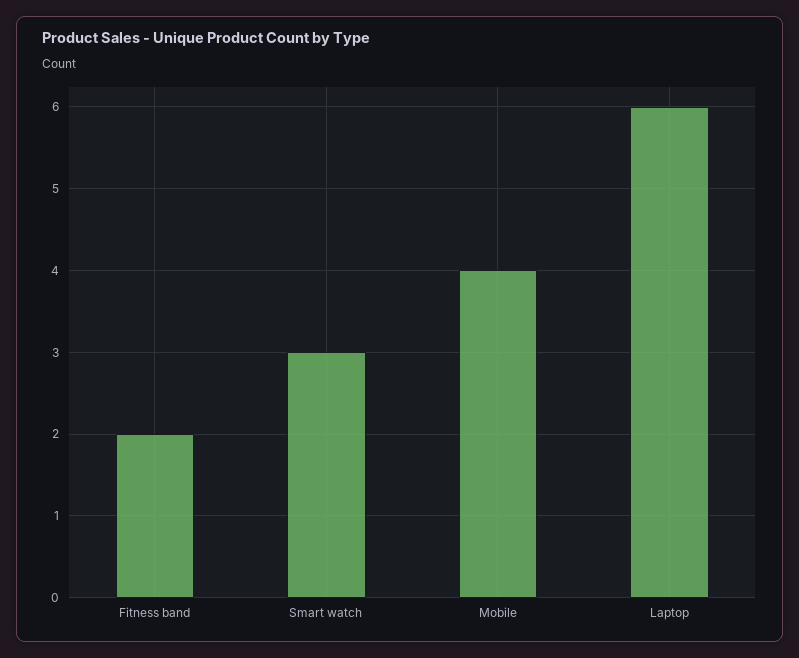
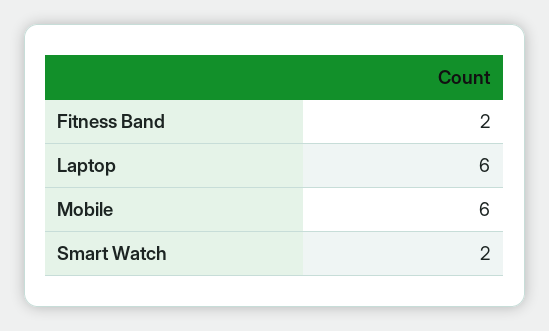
Smart watch: 3 -> 2
Mobile: 4 -> 6

